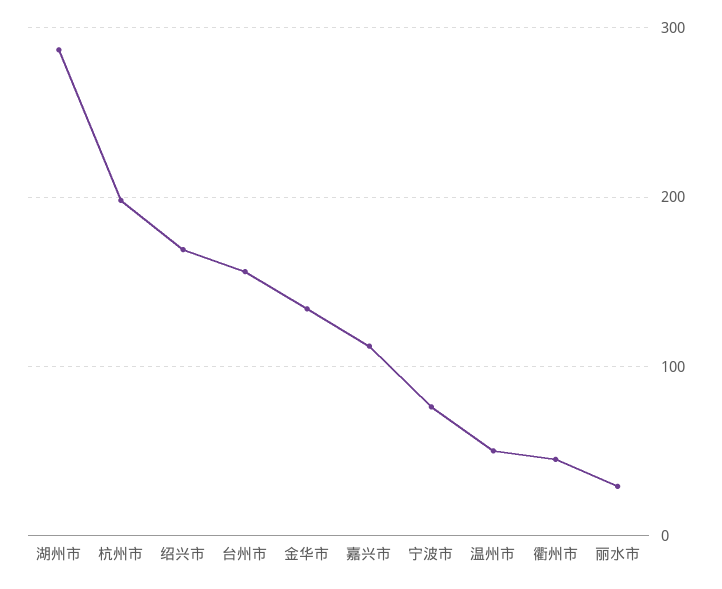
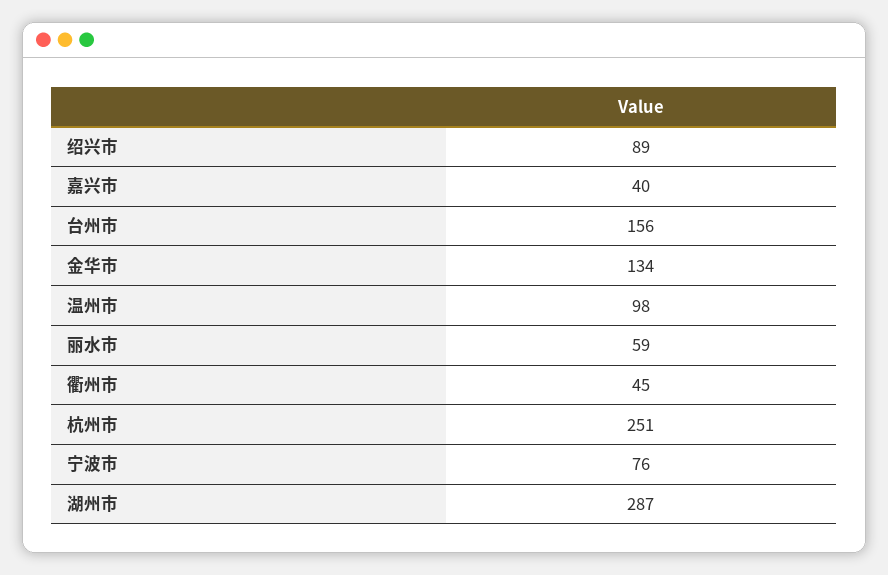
杭州市: 200 -> 251
绍兴市: 170 -> 89
嘉兴市: 110 -> 40
温州市: 50 -> 98
丽水市: 30 -> 59

